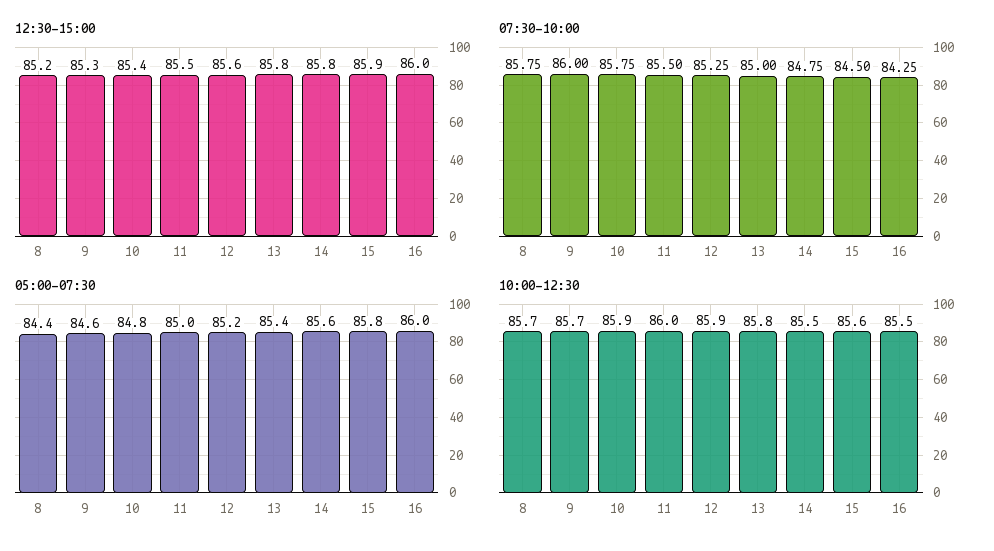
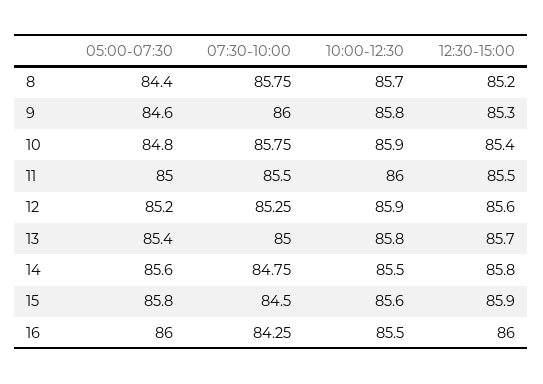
12:30-15:00, 13: 85.8 -> 85.7
10:00-12:30, 9: 85.7 -> 85.8

